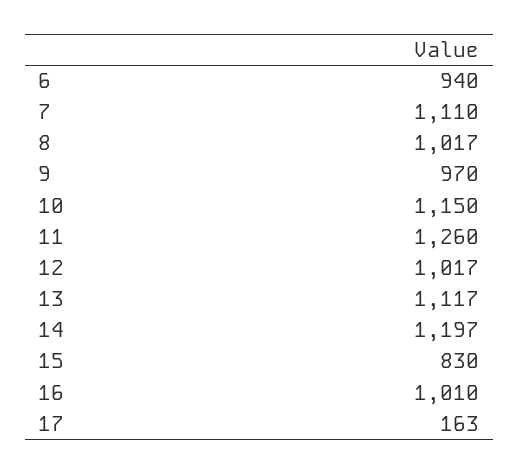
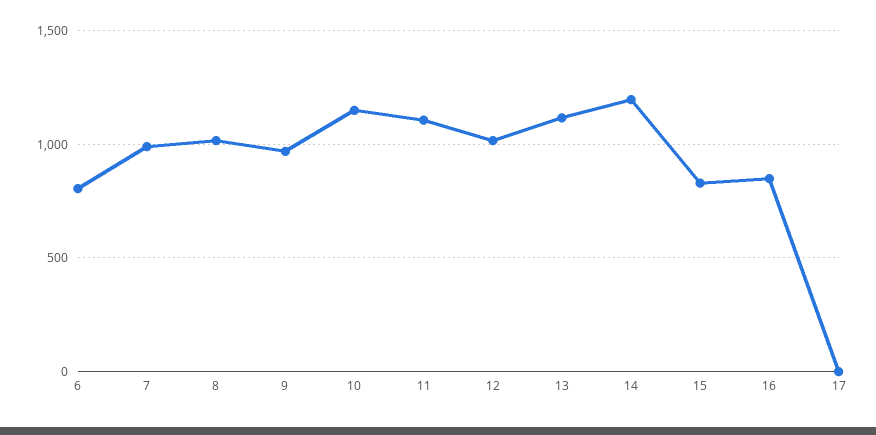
6: 940 -> 800
7: 1110 -> 1000
11: 1260 -> 1100
16: 1010 -> 850
17: 163 -> 0

